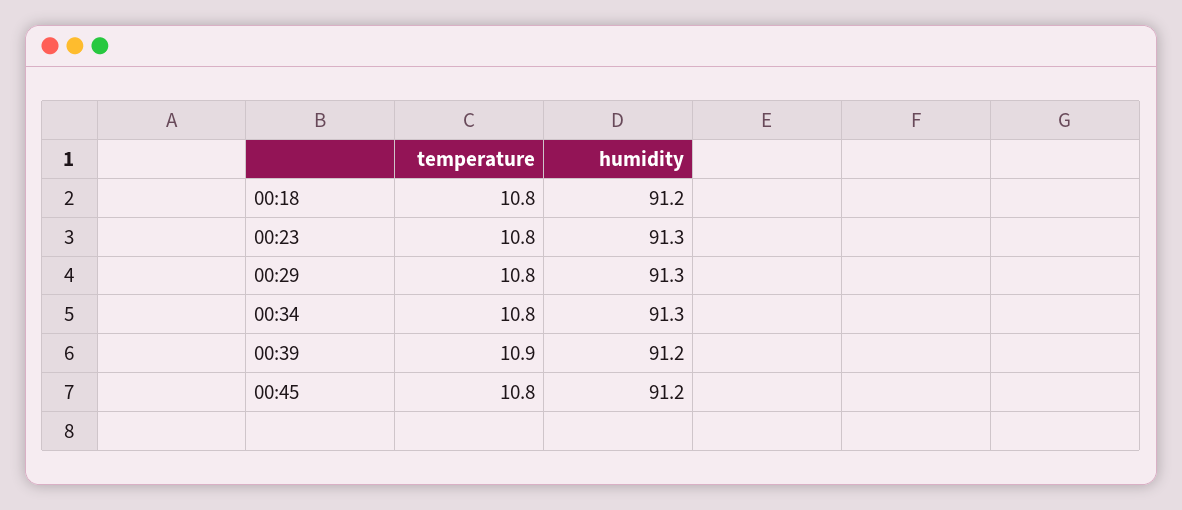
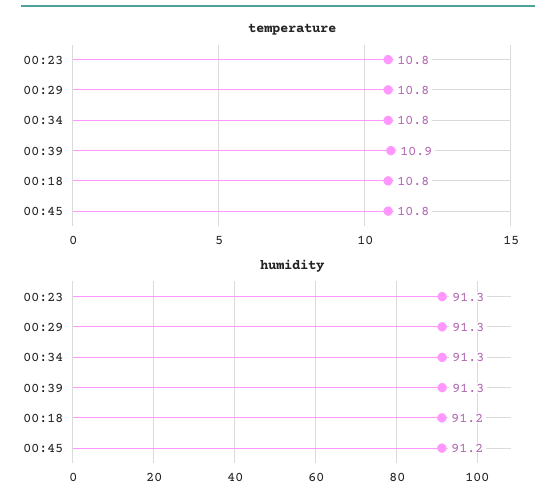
humidity, 00:39: 91.2 -> 91.3

